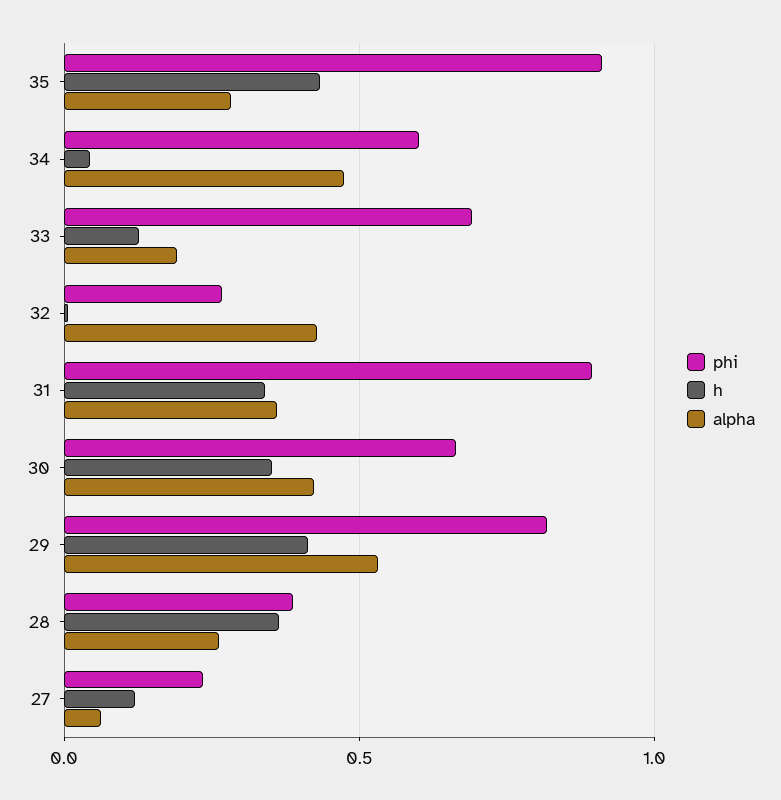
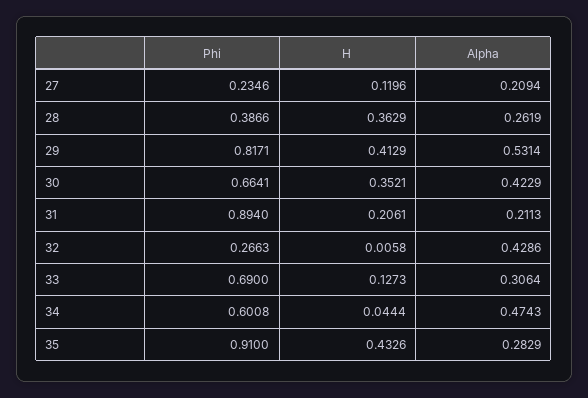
alpha, 33: 0.2 -> 0.3064
h, 31: 0.35 -> 0.2061
alpha, 31: 0.35 -> 0.2113
alpha, 27: 0.05 -> 0.2094

